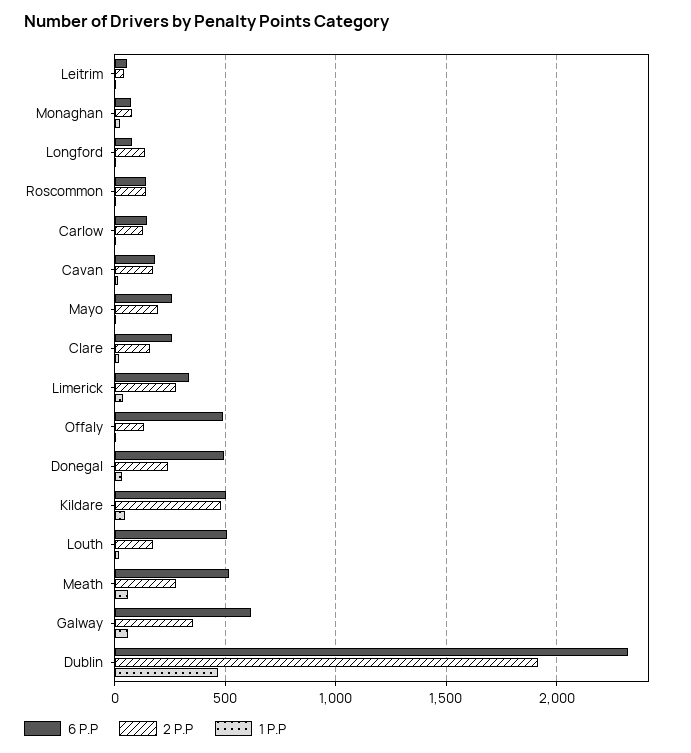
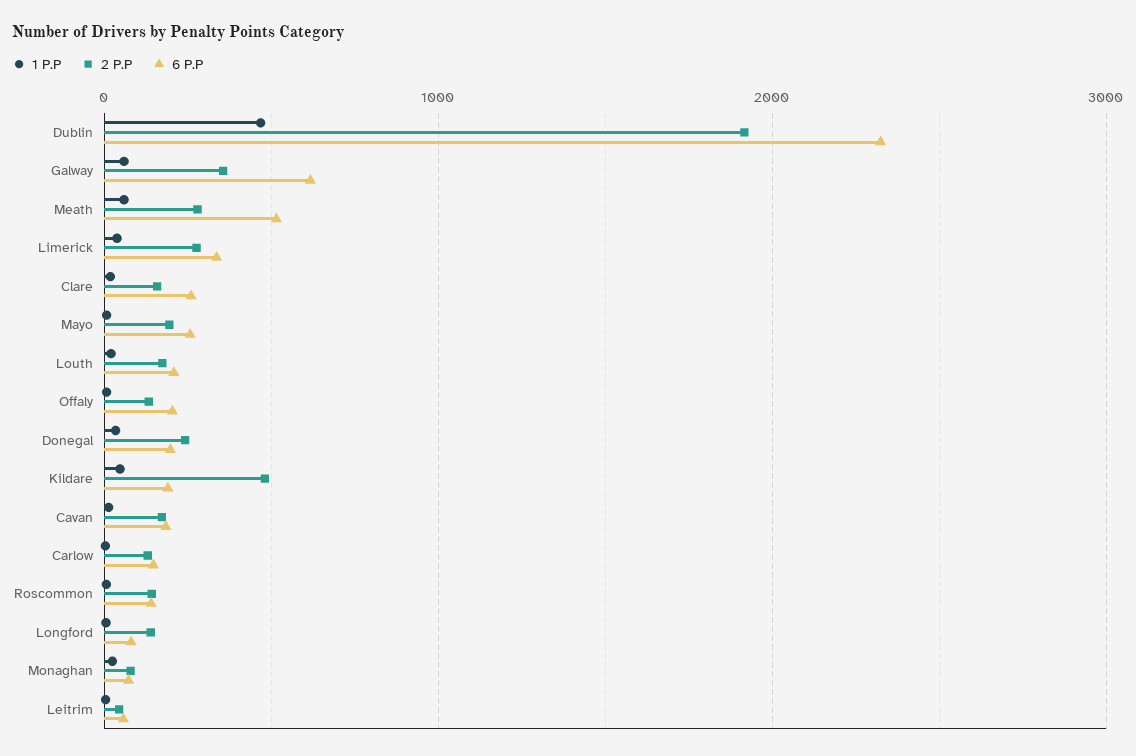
6 P.P, Offaly: 500 -> 200
6 P.P, Donegal: 500 -> 200
6 P.P, Kildare: 500 -> 200
6 P.P, Louth: 500 -> 200

